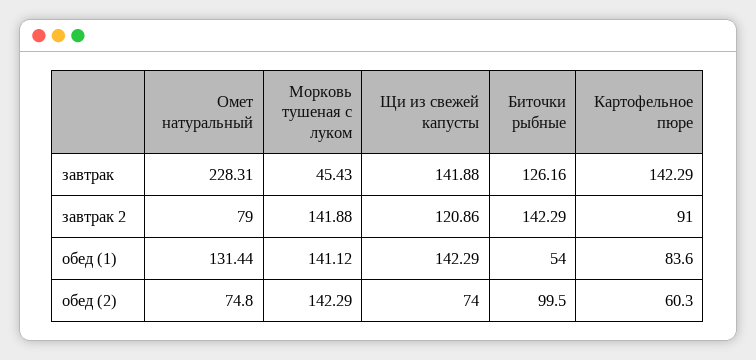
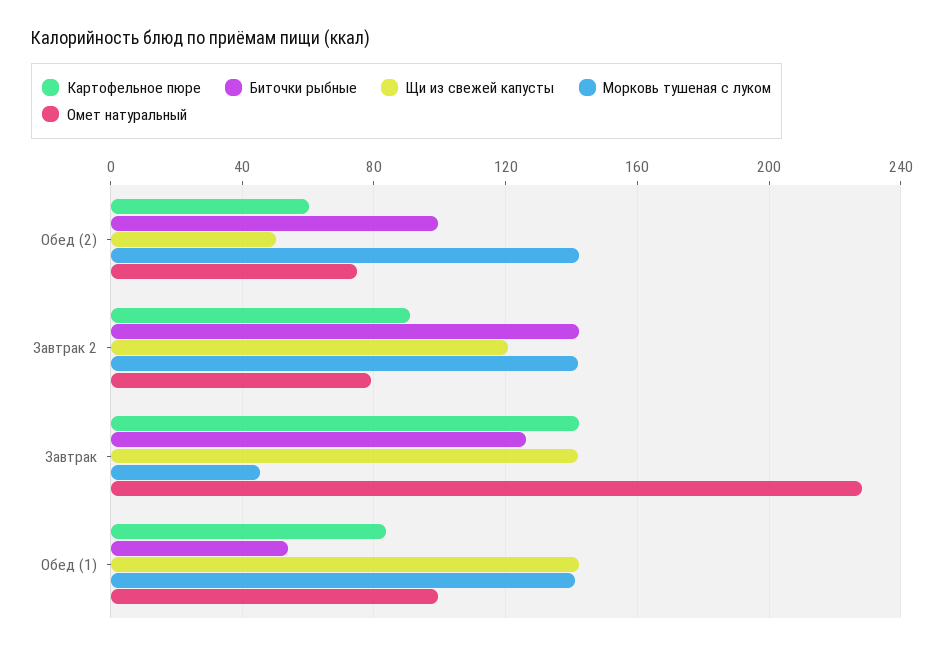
Омет натуральный, обед (1): 131.44 -> 100
Щи из свежей капусты, обед (2): 74 -> 50

